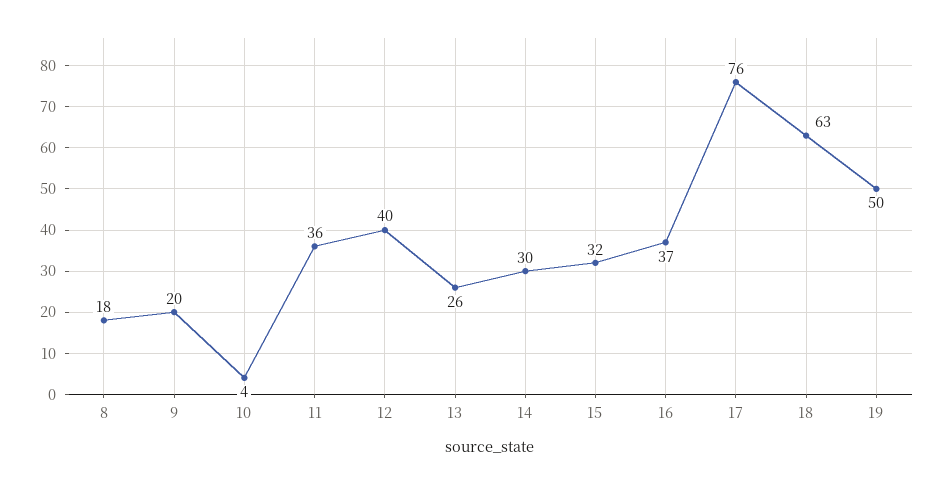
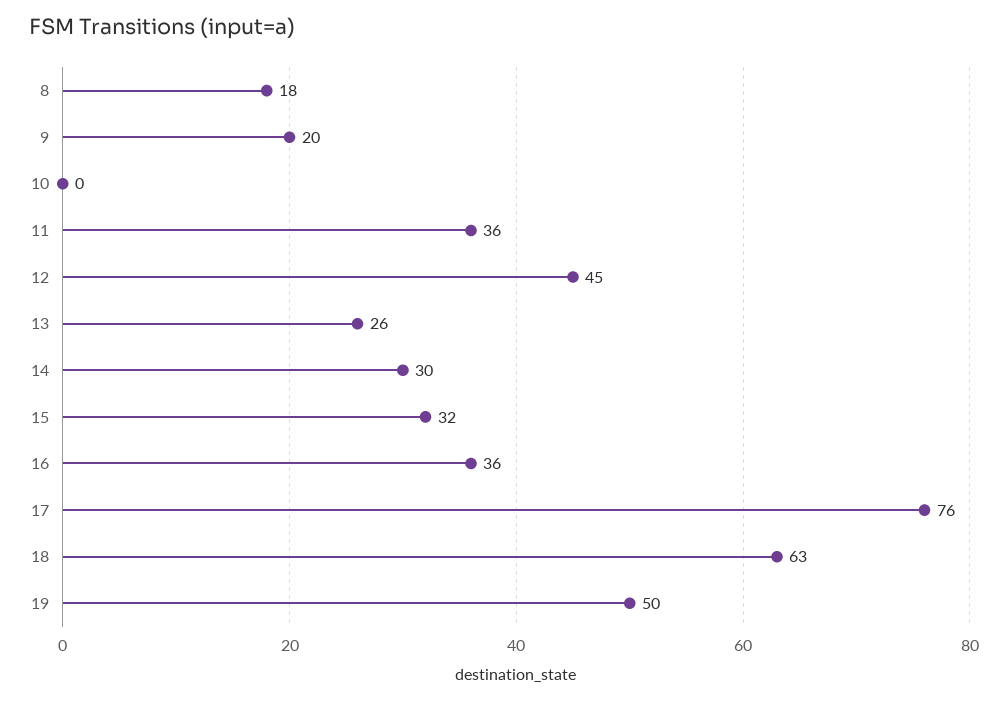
10: 4 -> 0
12: 40 -> 45
16: 37 -> 36

